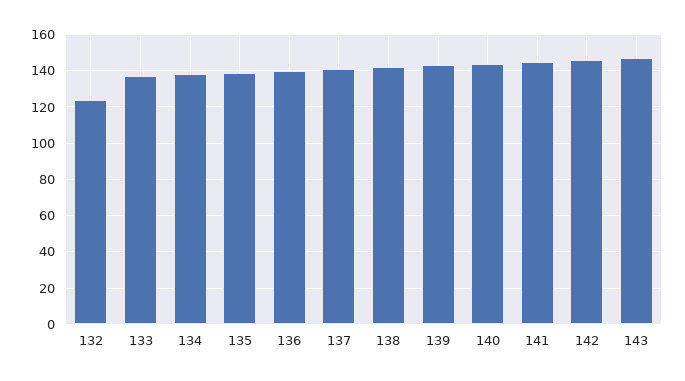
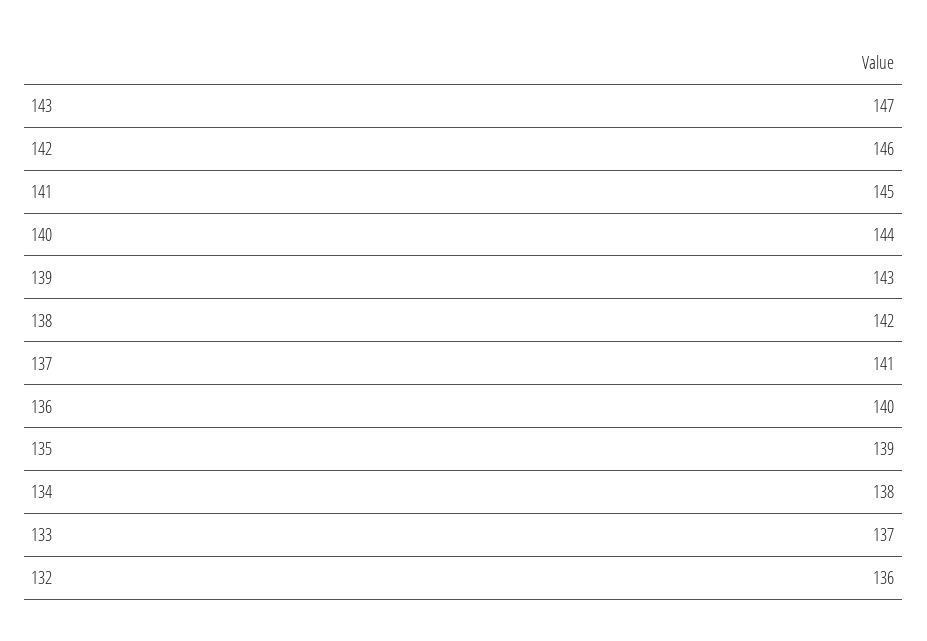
132: 125 -> 136

